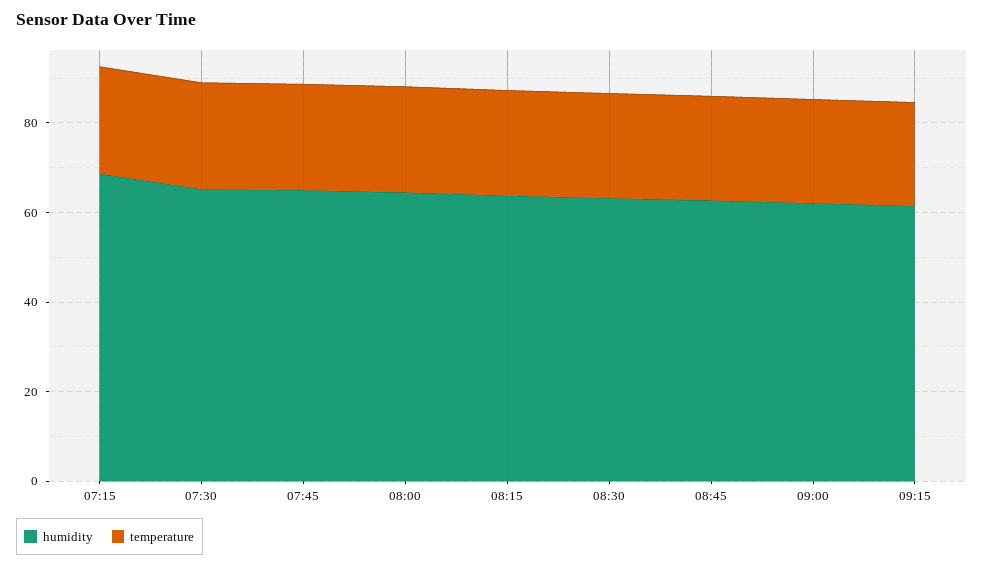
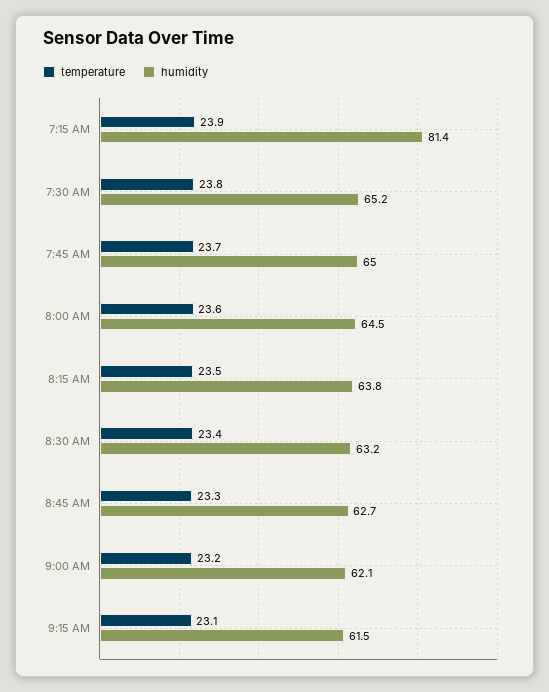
humidity, 07:15: 70 -> 81.4

